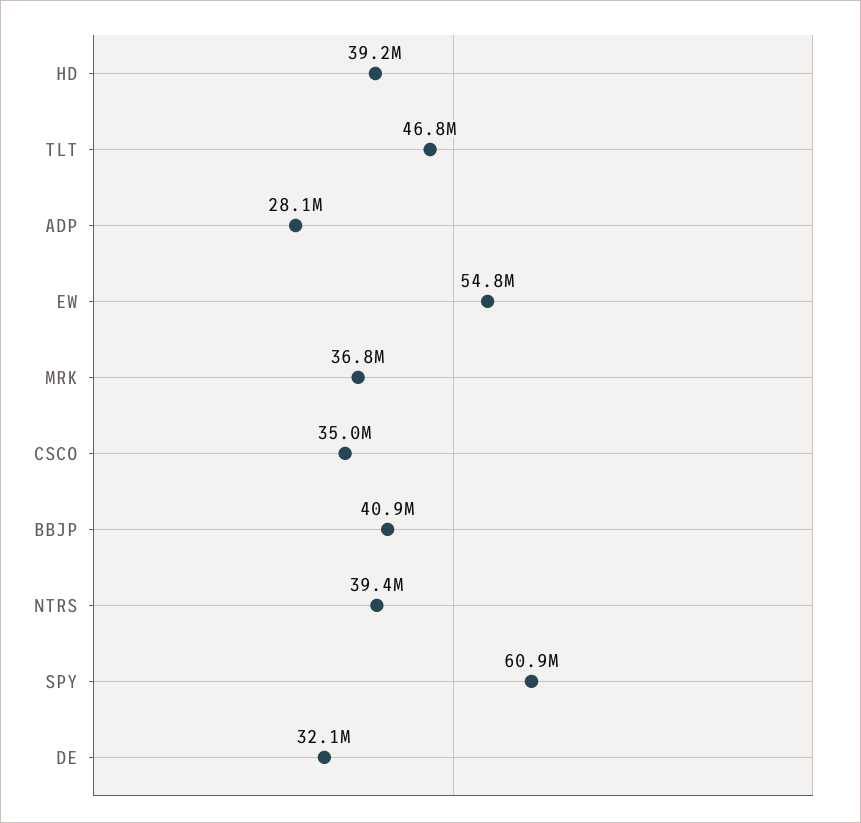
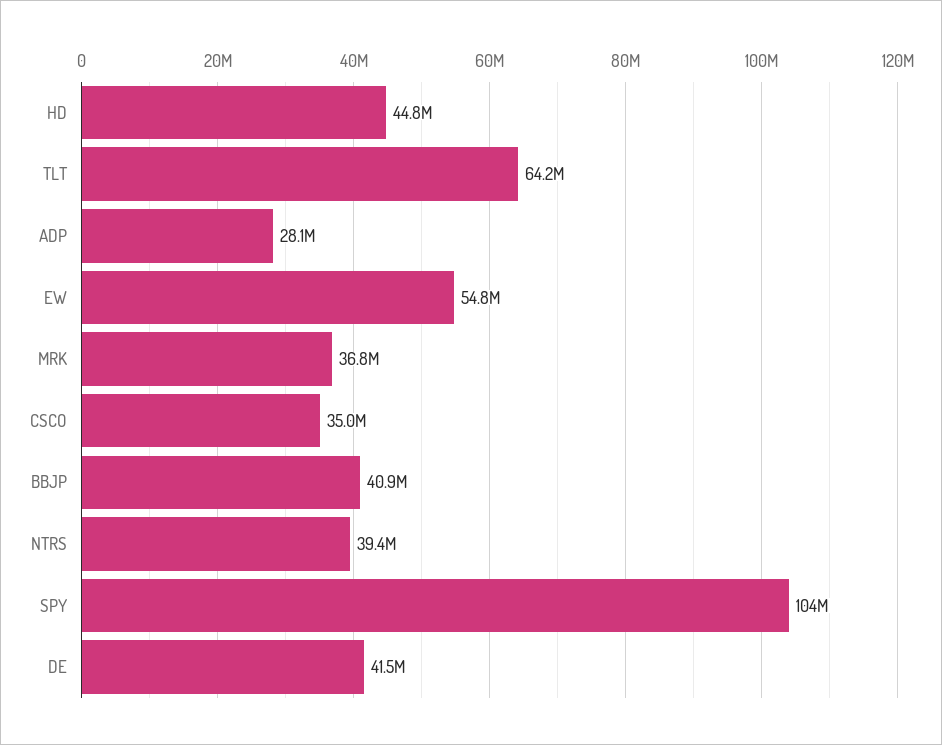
HD: 39200000 -> 44800000
TLT: 46800000 -> 64200000
SPY: 60900000 -> 104000000
DE: 32100000 -> 41500000

